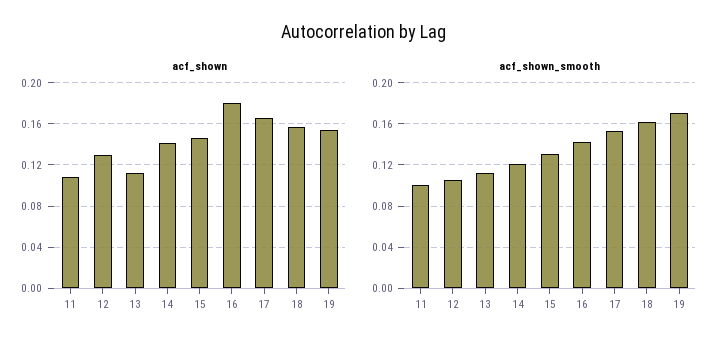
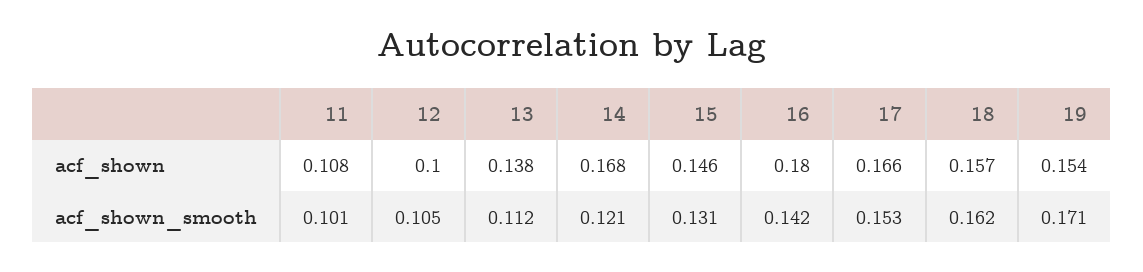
acf_shown, 12: 0.13 -> 0.1
acf_shown, 13: 0.11 -> 0.138
acf_shown, 14: 0.14 -> 0.168

